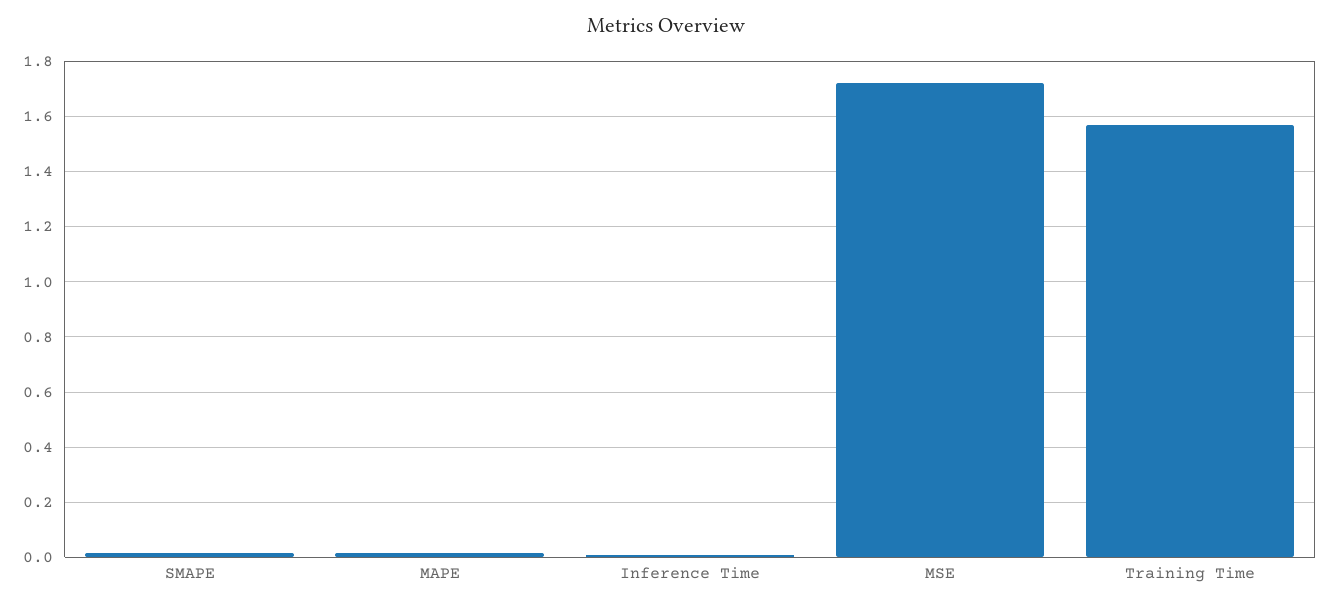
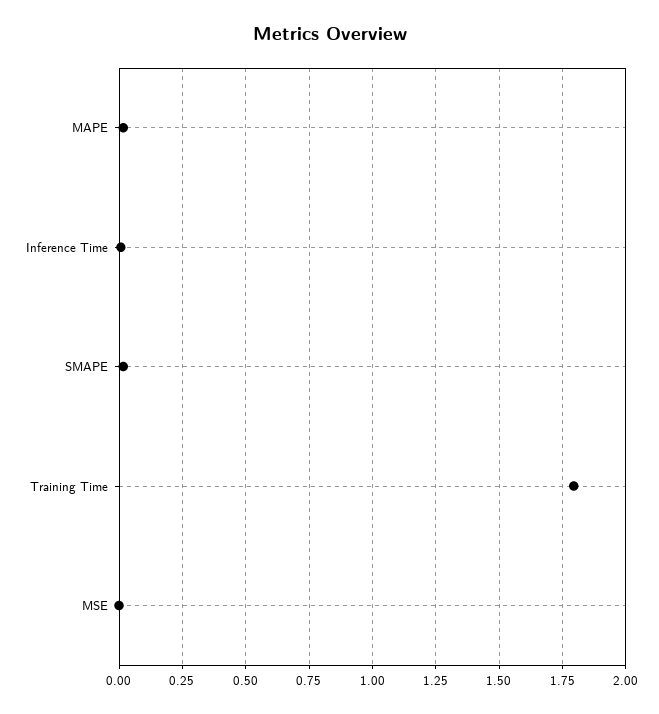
MSE: 1.725 -> 0
Training Time: 1.575 -> 1.8

